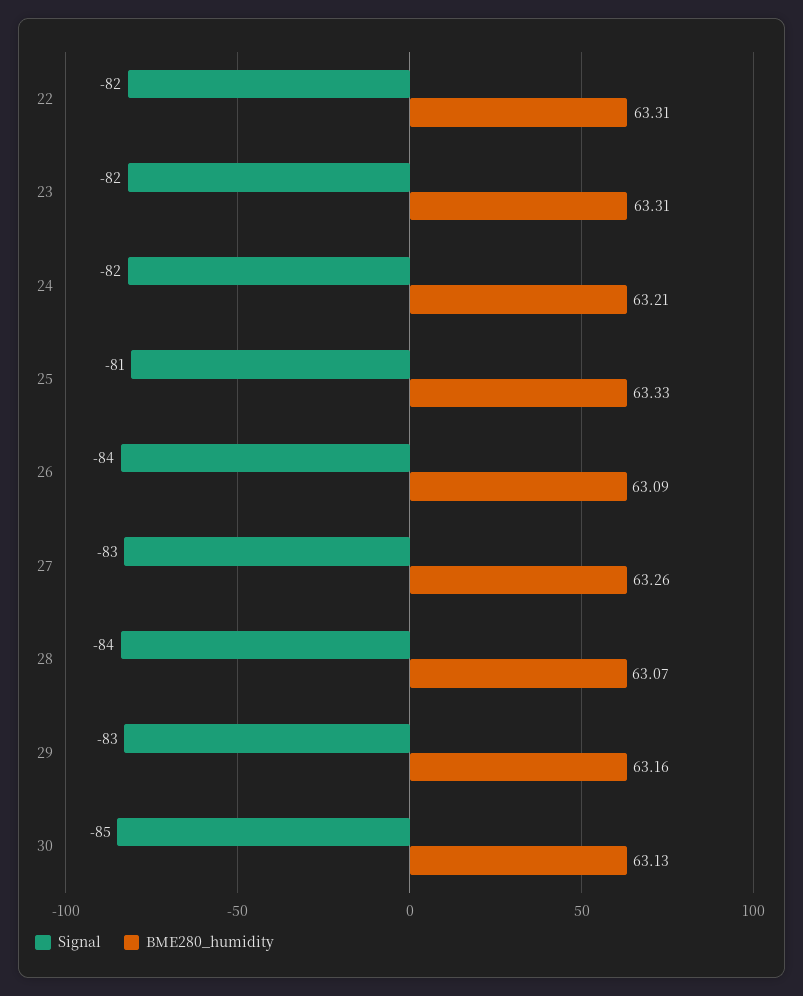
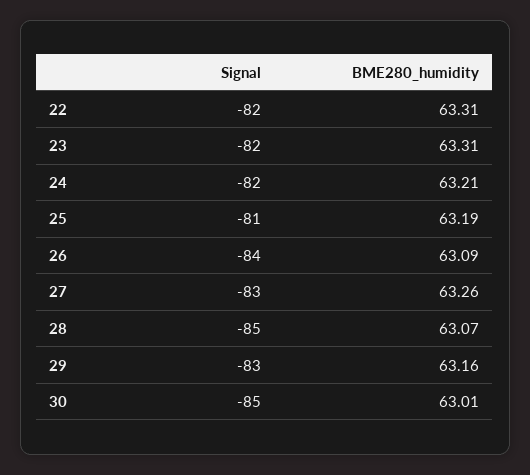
BME280_humidity, 25: 63.33 -> 63.19
Signal, 28: -84 -> -85
BME280_humidity, 30: 63.13 -> 63.01

